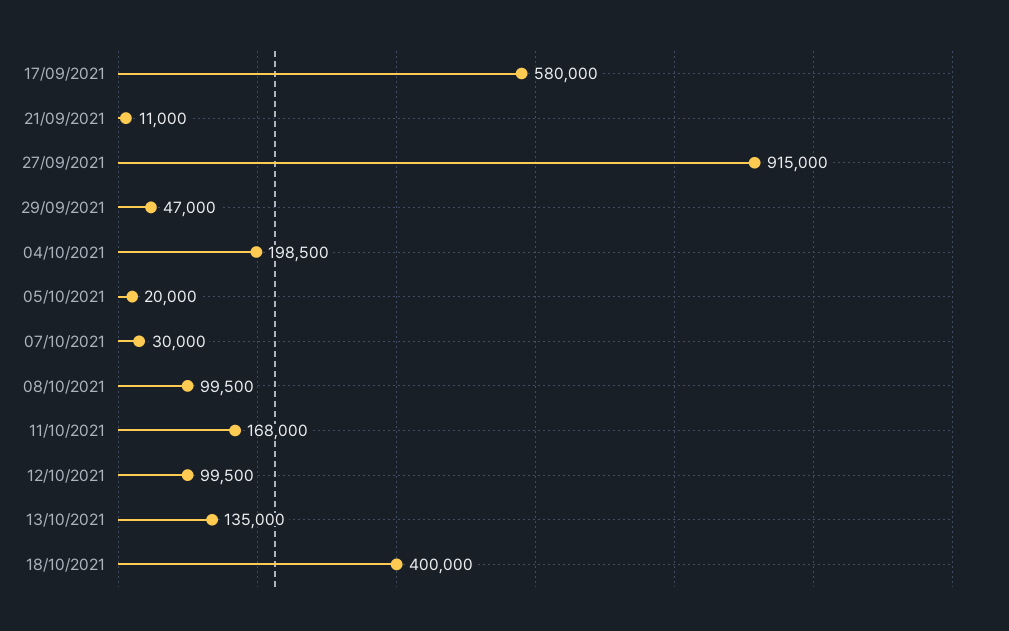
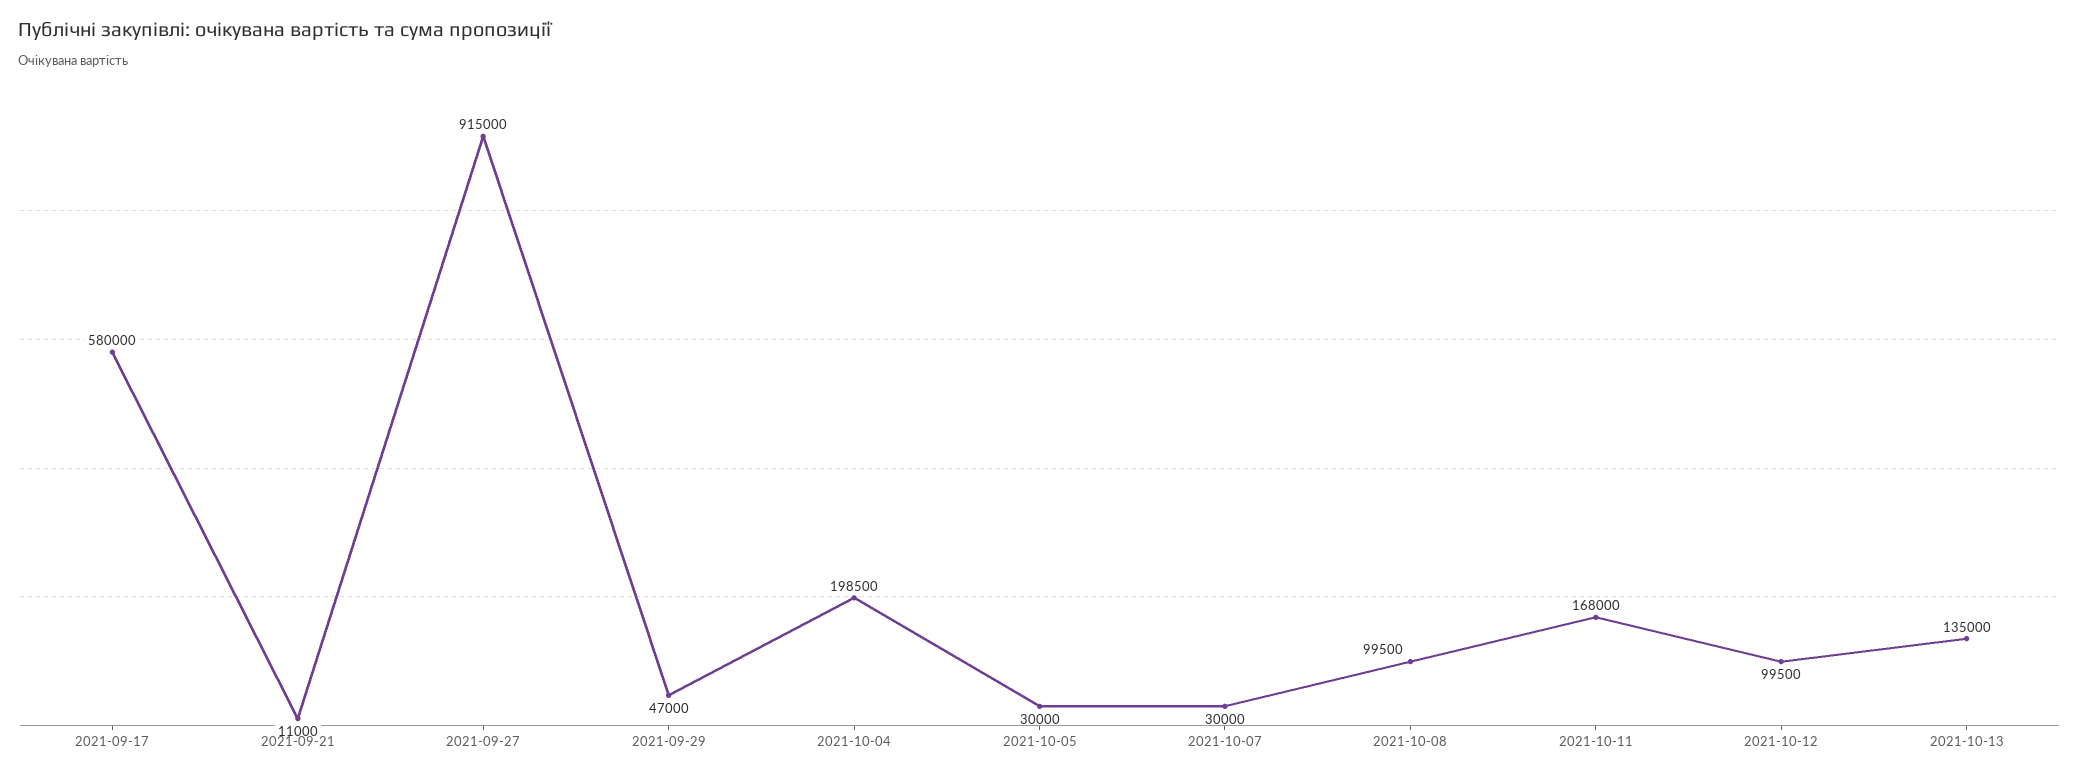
05/10/2021: 20000 -> 30000
18/10/2021: 400000 -> none

